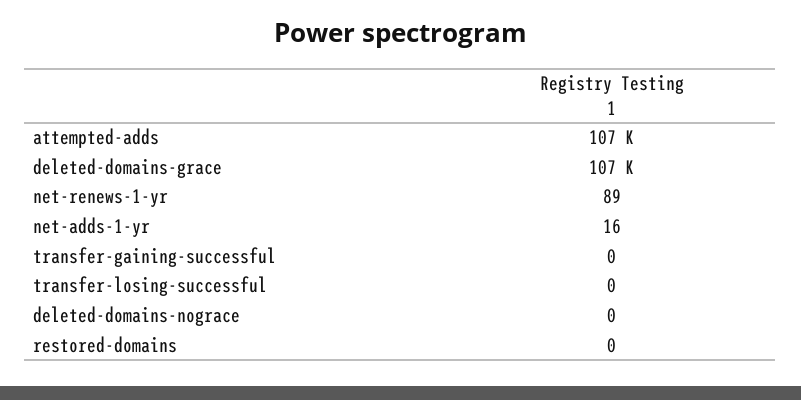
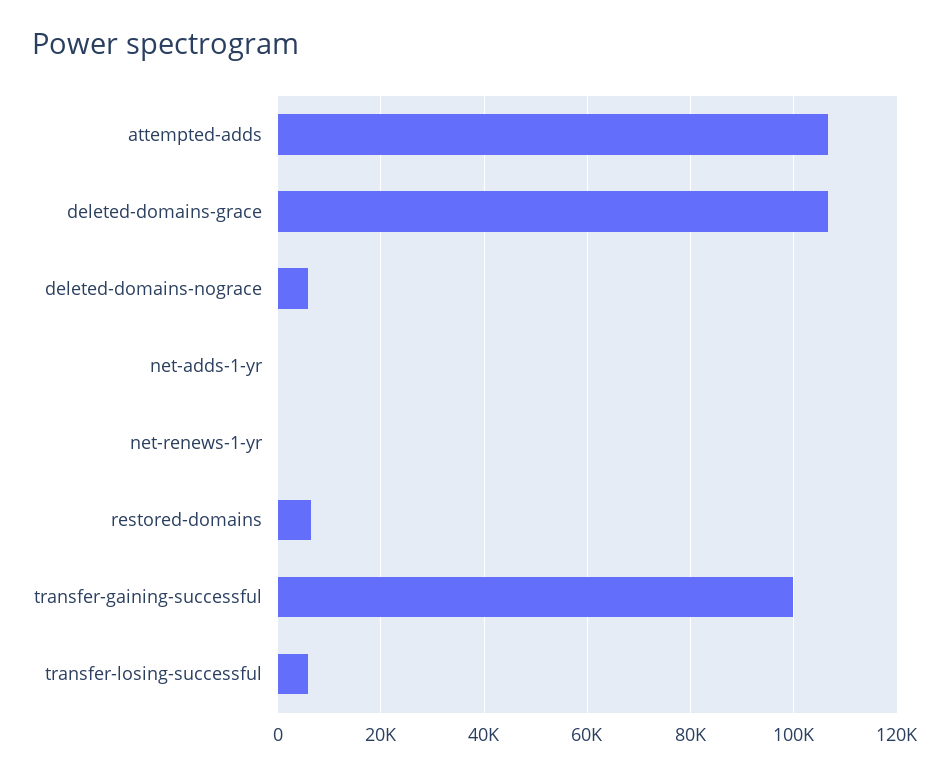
transfer-gaining-successful: 0 -> 100000
transfer-losing-successful: 0 -> 6000
deleted-domains-nograce: 0 -> 6000
restored-domains: 0 -> 6000

